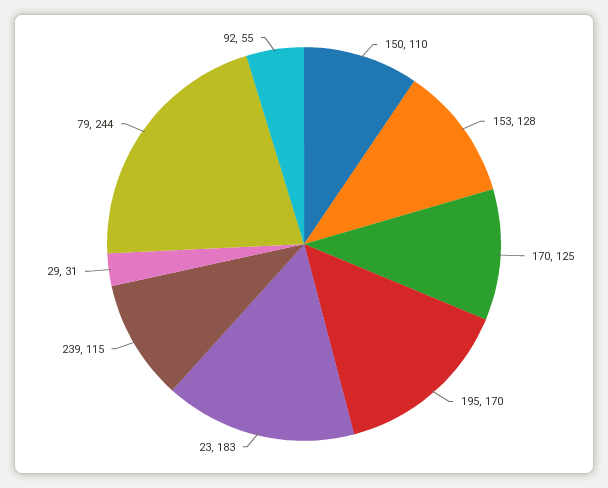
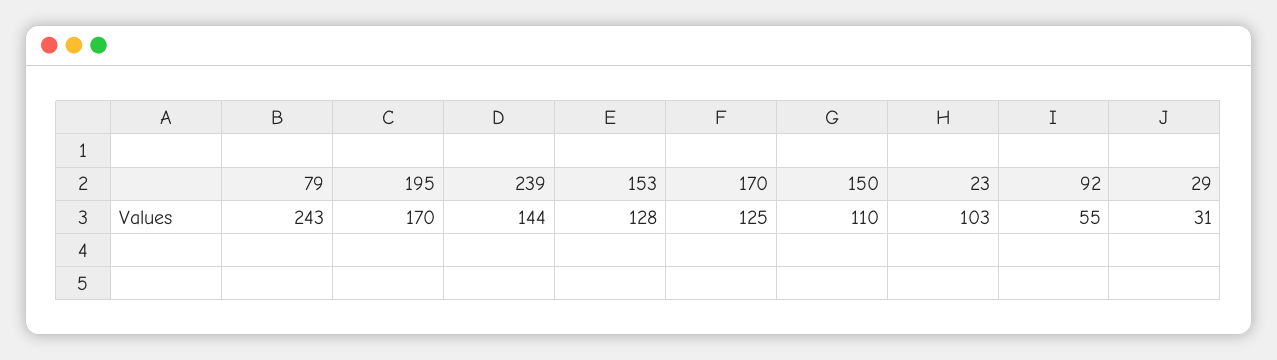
23: 183 -> 103
239: 115 -> 144
79: 244 -> 243

